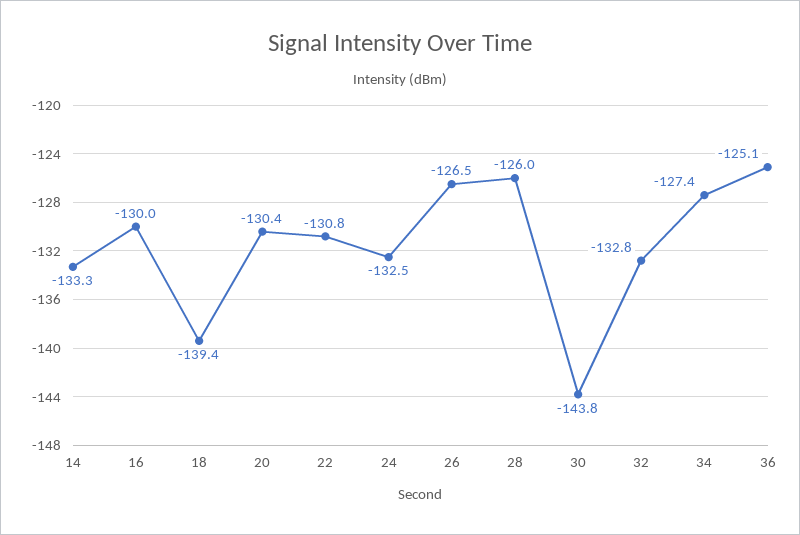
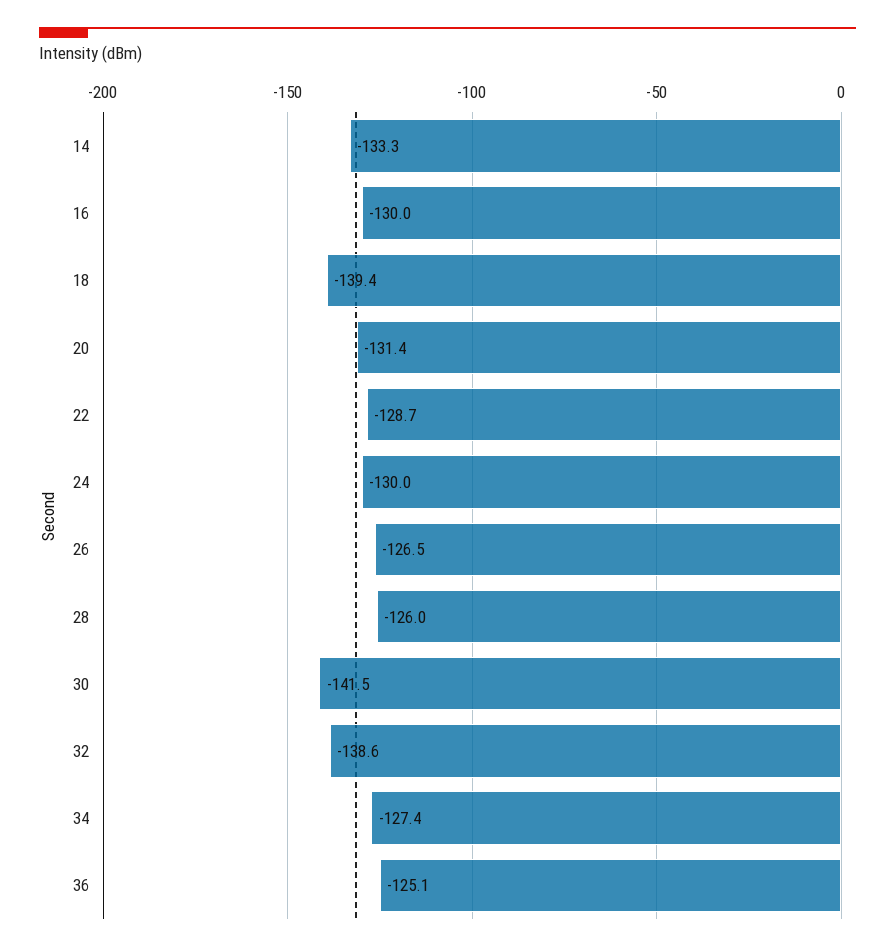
20: -130.4 -> -131.4
22: -130.8 -> -128.7
24: -132.5 -> -130
30: -143.8 -> -141.5
32: -132.8 -> -138.6

